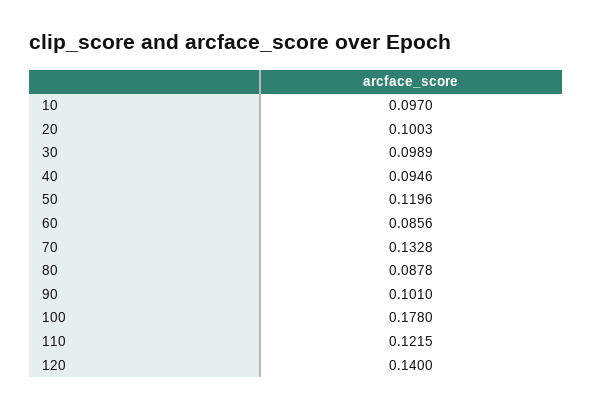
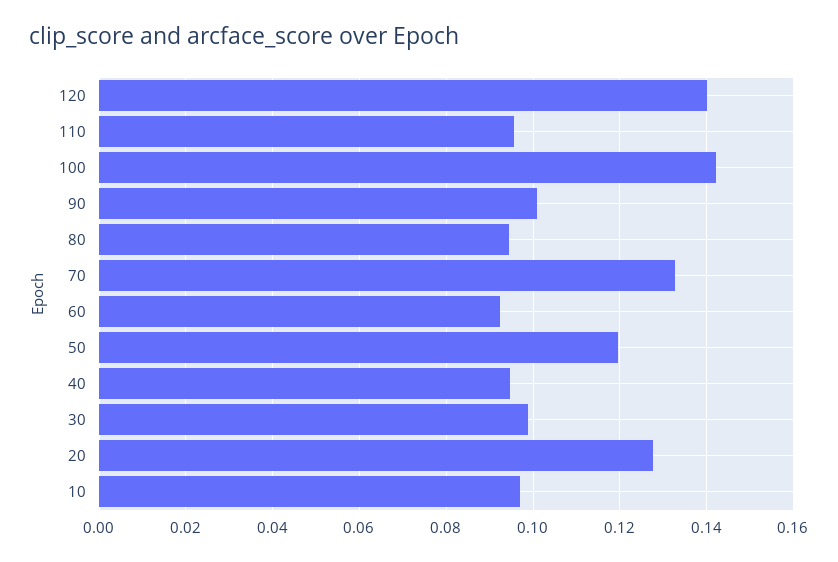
20: 0.1003 -> 0.128
60: 0.0856 -> 0.092
80: 0.0878 -> 0.094
100: 0.178 -> 0.142
110: 0.1215 -> 0.096

